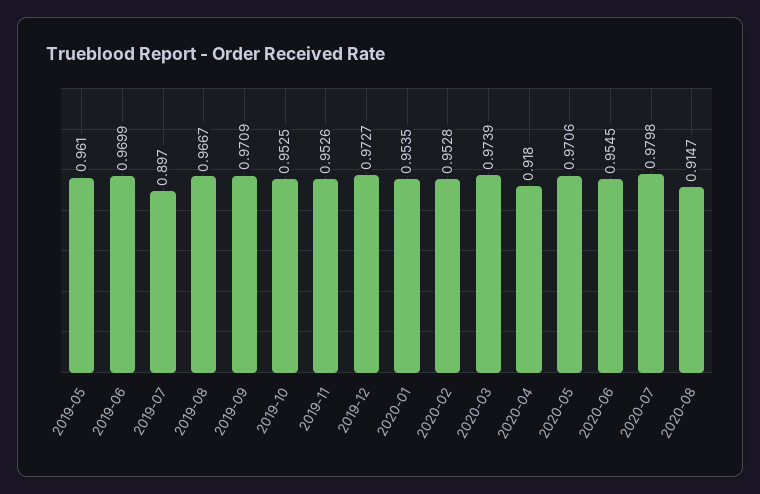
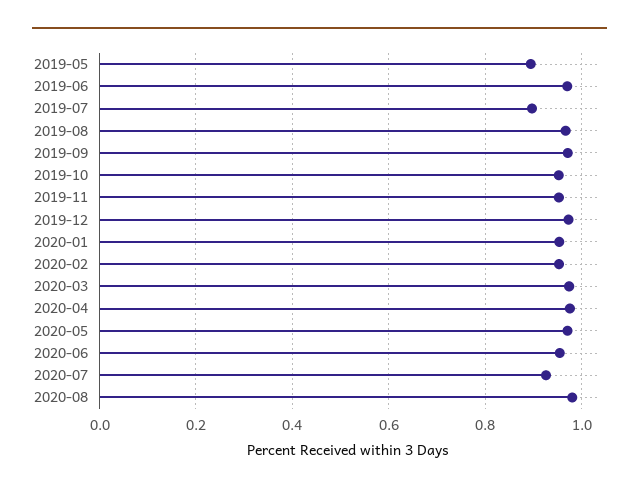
2019-05: 0.961 -> 0.9
2020-04: 0.918 -> 0.98
2020-07: 0.9798 -> 0.92
2020-08: 0.9147 -> 0.98

